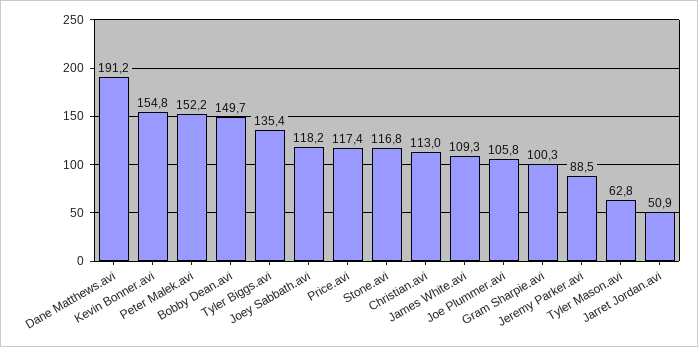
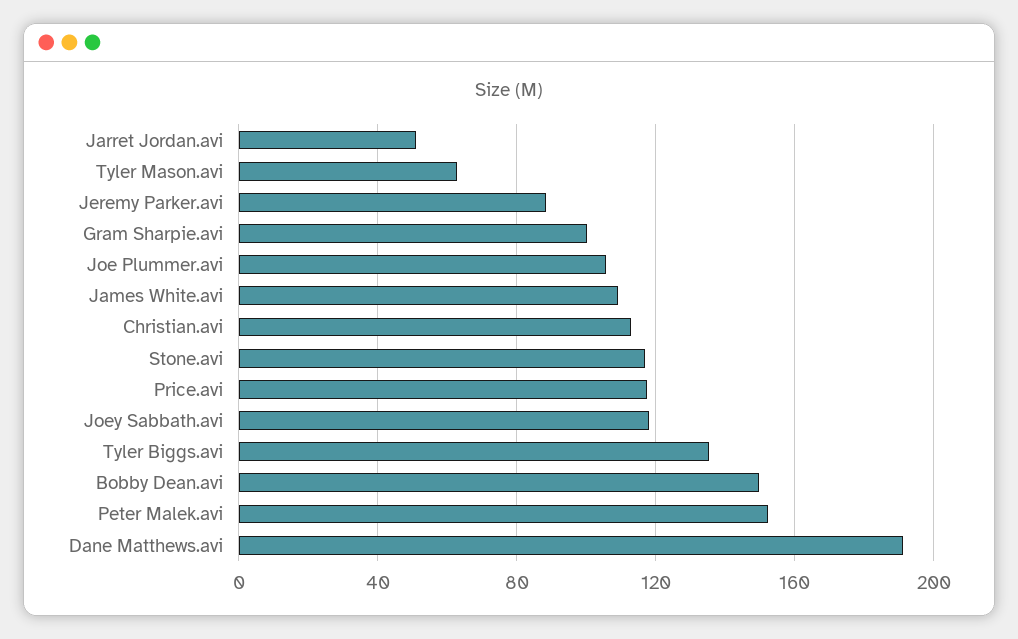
Kevin Bonner.avi: 154.8 -> none

